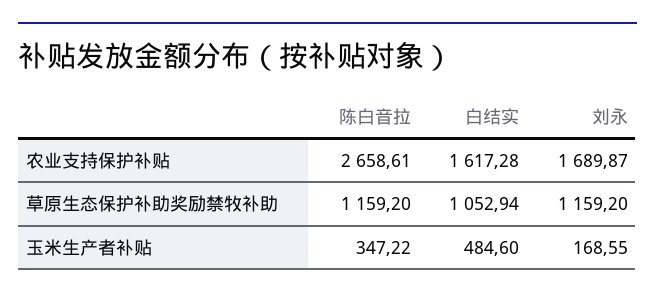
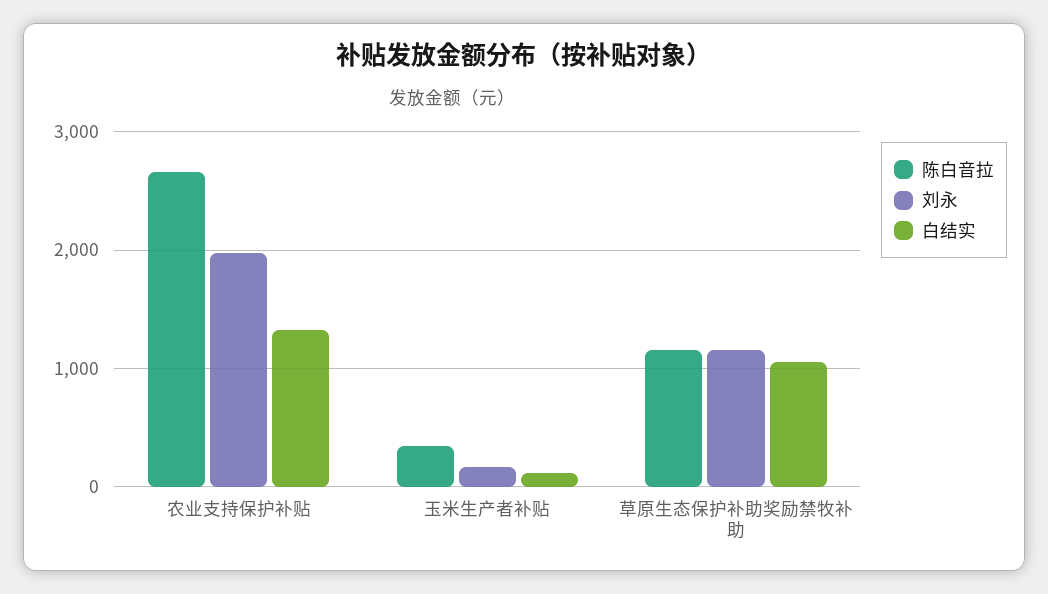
白结实, 农业支持保护补贴: 1617.28 -> 1300
刘永, 农业支持保护补贴: 1689.87 -> 2000
白结实, 玉米生产者补贴: 484.6 -> 100

